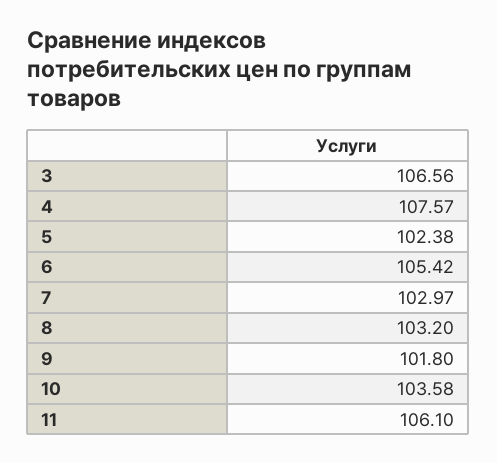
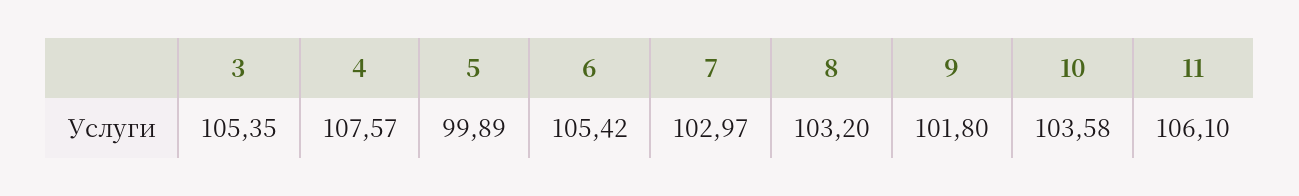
3: 106.56 -> 105.35
5: 102.38 -> 99.89

